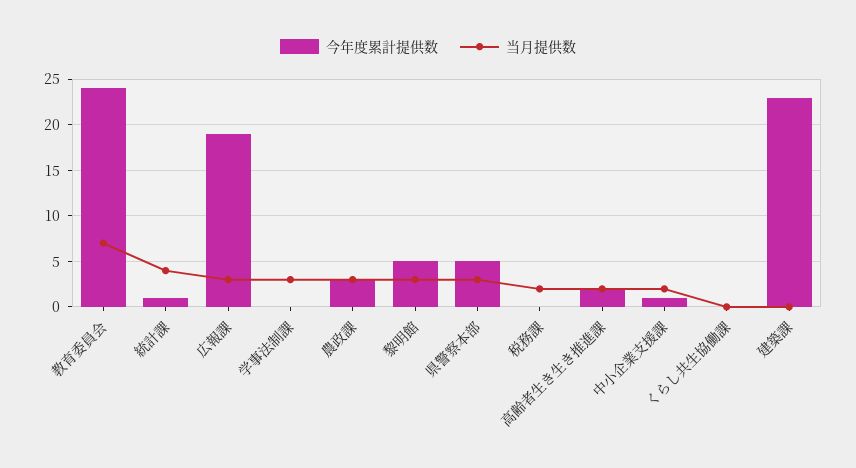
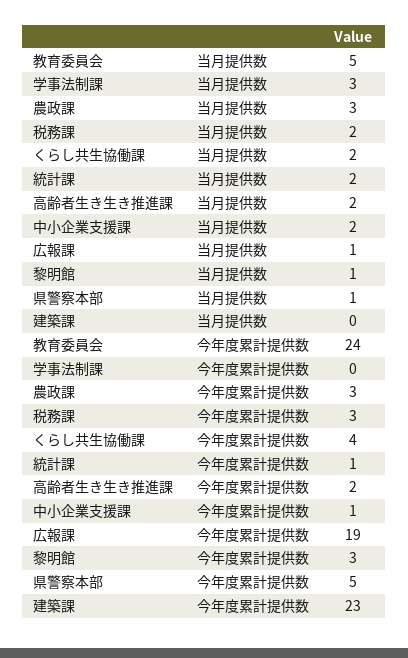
当月提供数, 教育委員会: 7 -> 5
当月提供数, 統計課: 4 -> 2
当月提供数, 広報課: 3 -> 1
今年度累計提供数, 黎明館: 5 -> 3
当月提供数, 黎明館: 3 -> 1
当月提供数, 県警察本部: 3 -> 1
今年度累計提供数, 税務課: 0 -> 3
今年度累計提供数, くらし共生協働課: 0 -> 4
当月提供数, くらし共生協働課: 0 -> 2

